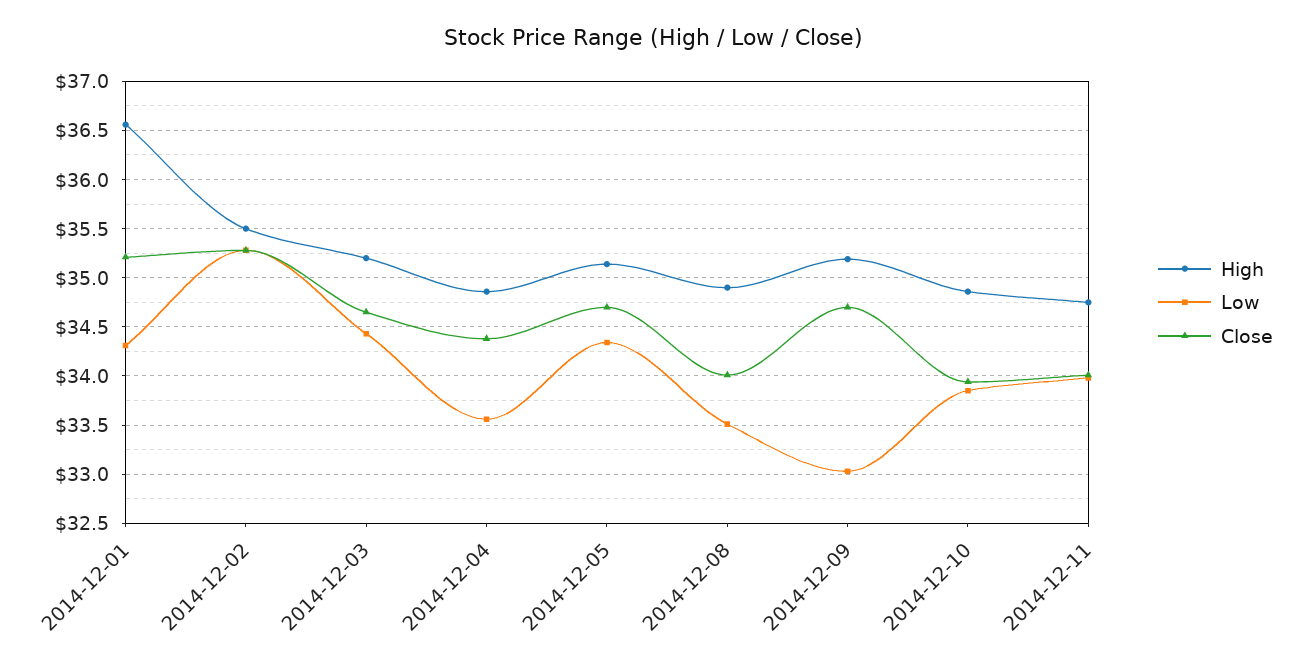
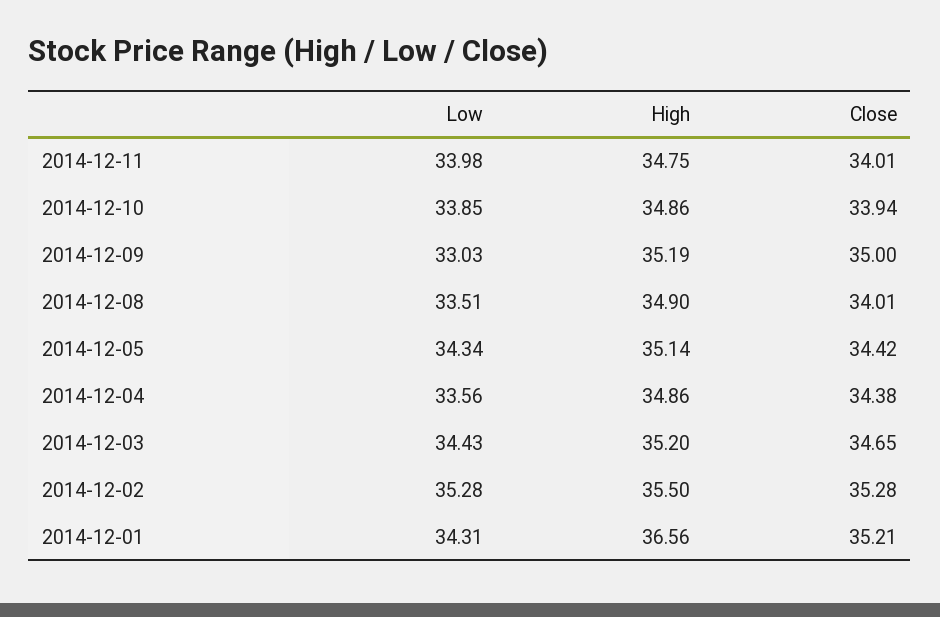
Close, 2014-12-05: 34.7 -> 34.42
Close, 2014-12-09: 34.7 -> 35

